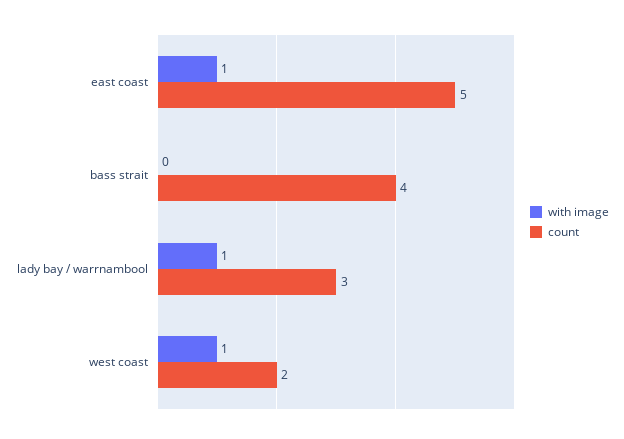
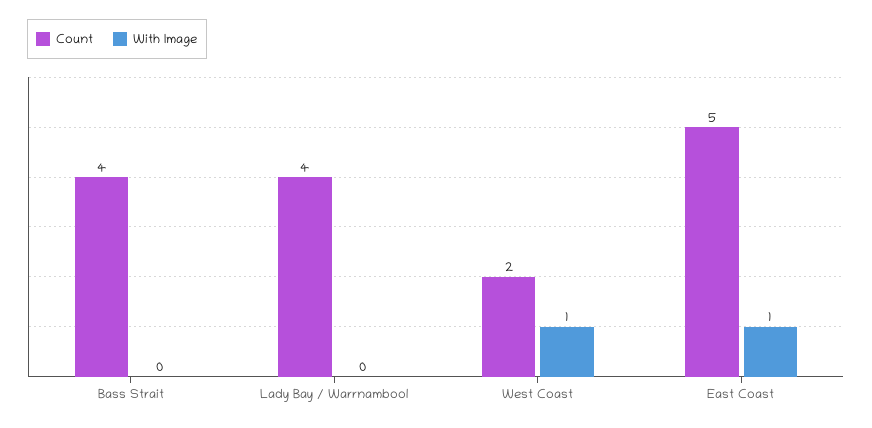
with image, lady bay / warrnambool: 1 -> 0
count, lady bay / warrnambool: 3 -> 4

